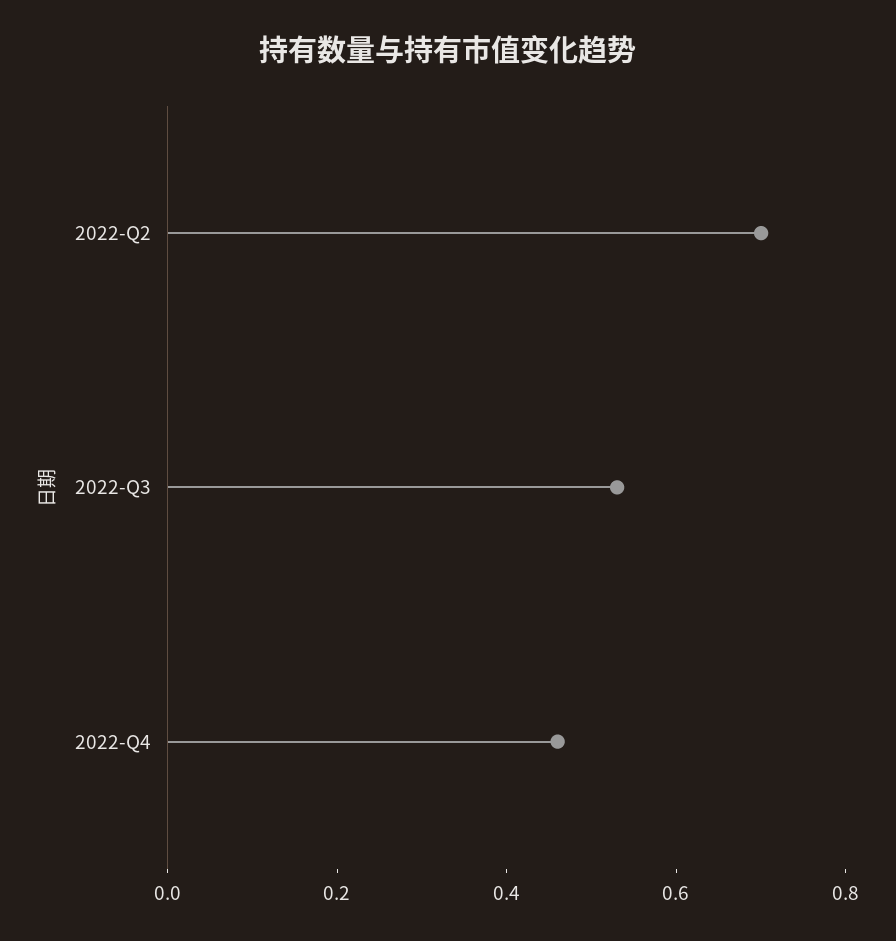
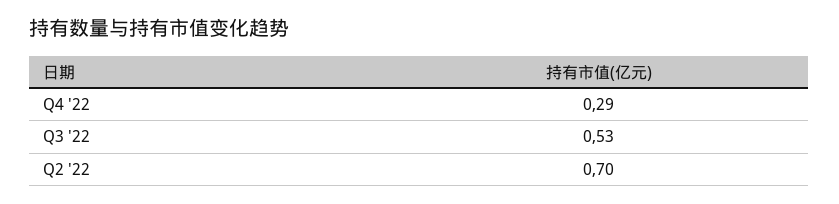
2022-Q4: 0.45 -> 0.29

